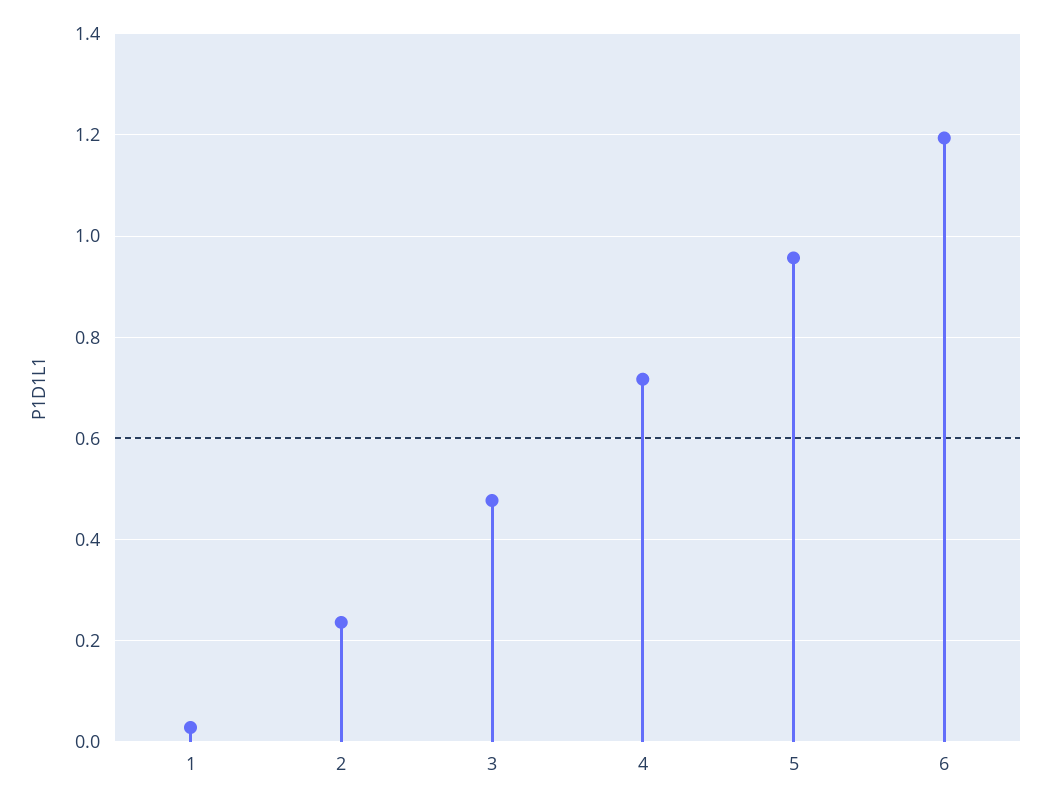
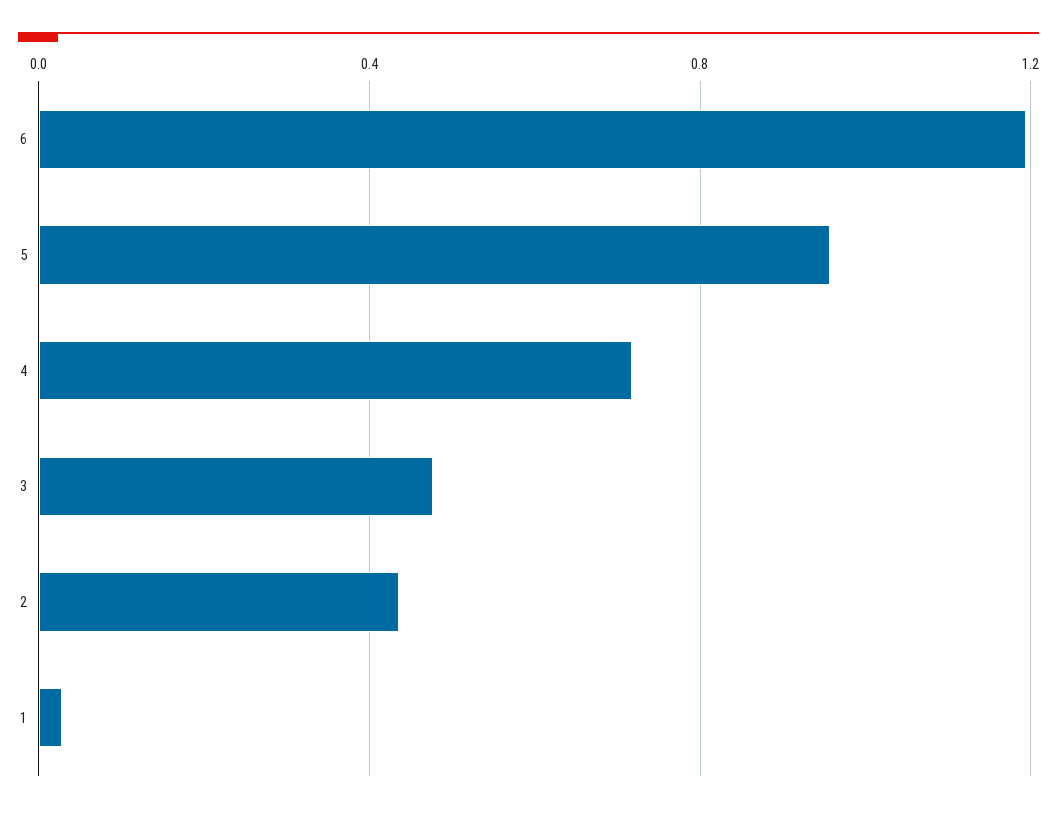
2: 0.24 -> 0.45

